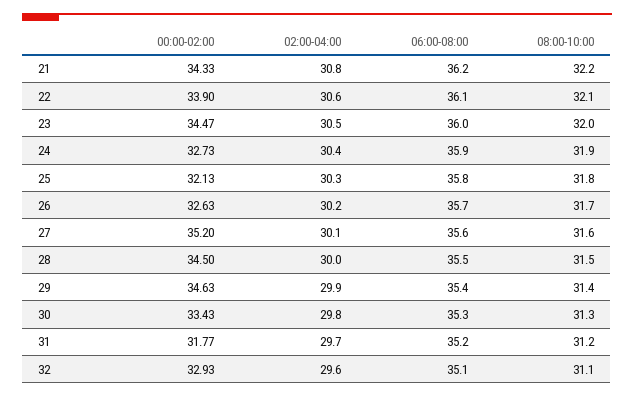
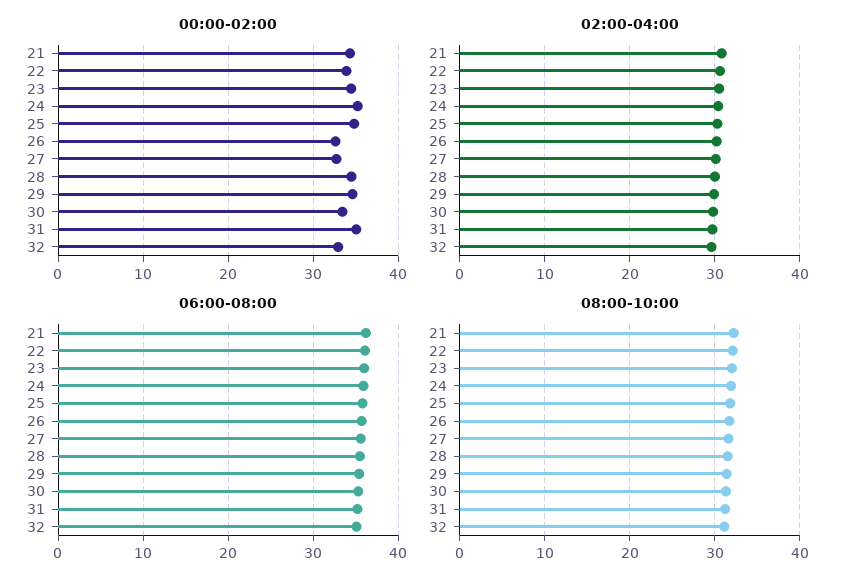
00:00-02:00, 24: 32.73 -> 35
00:00-02:00, 25: 32.13 -> 35
00:00-02:00, 27: 35.2 -> 33
00:00-02:00, 31: 31.77 -> 35

